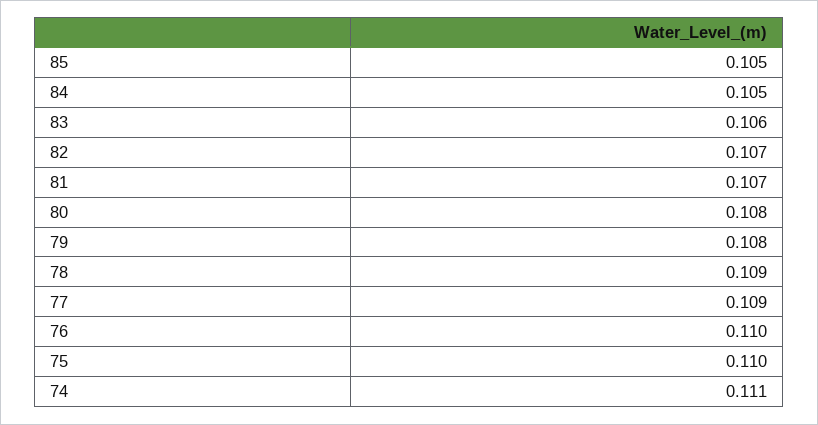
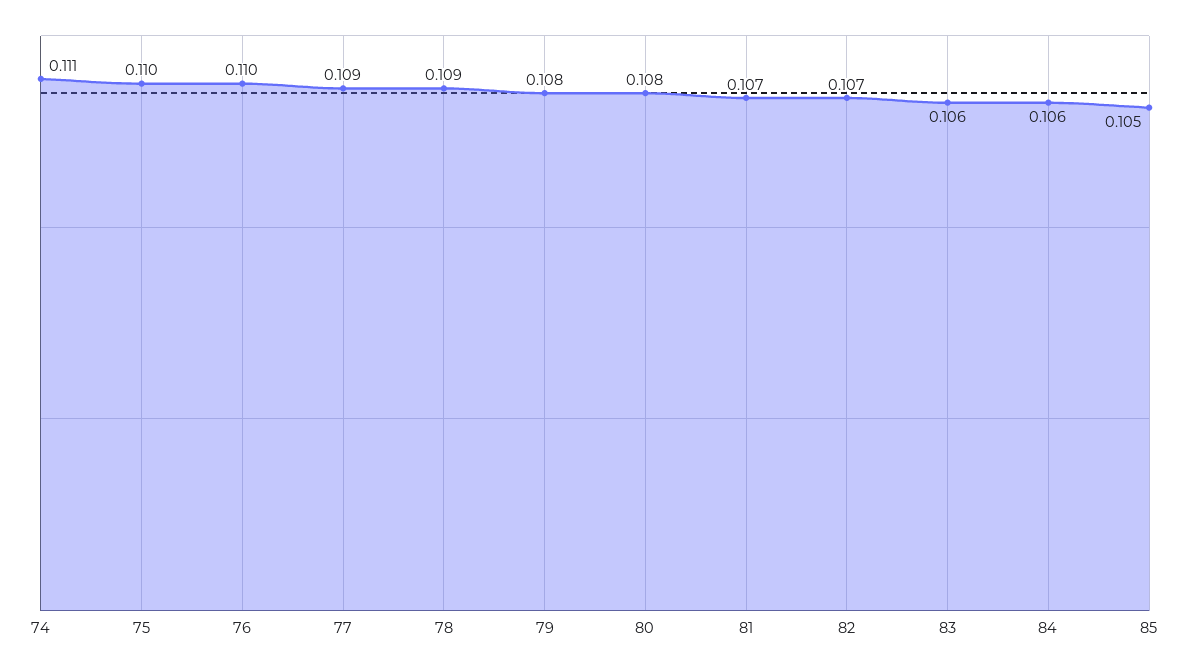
84: 0.105 -> 0.106

